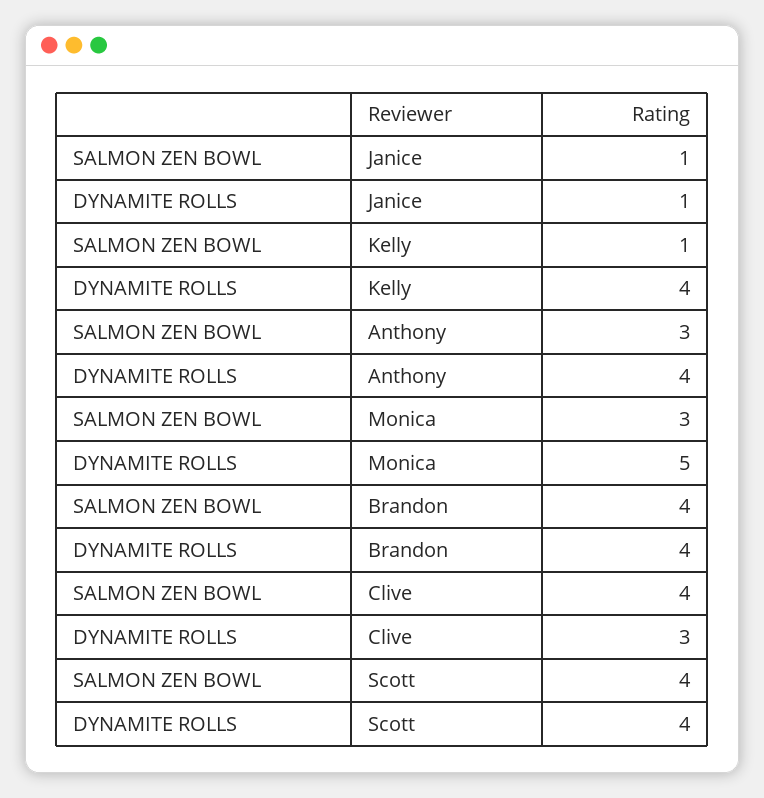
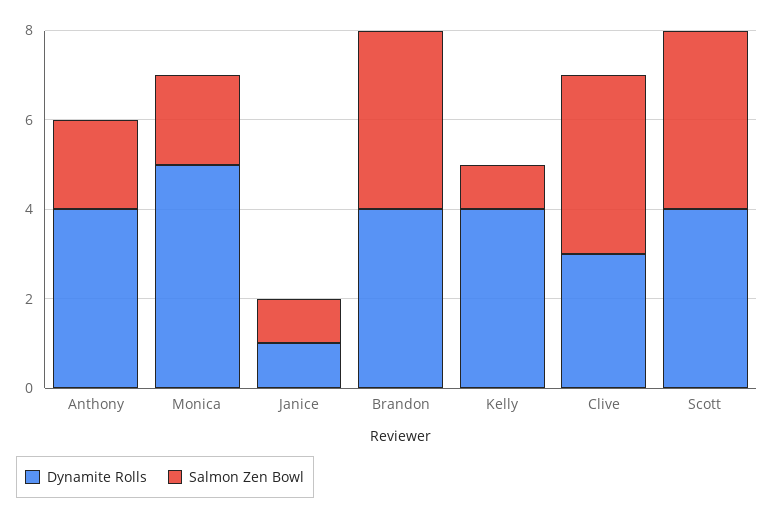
SALMON ZEN BOWL, Anthony: 3 -> 2
SALMON ZEN BOWL, Monica: 3 -> 2

